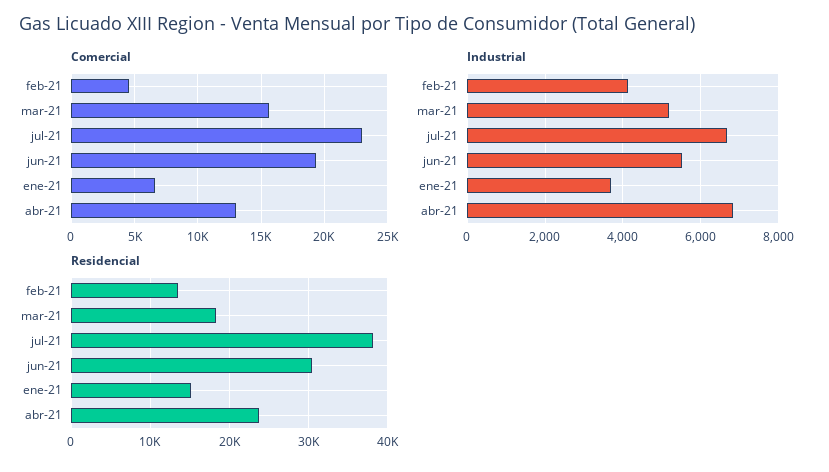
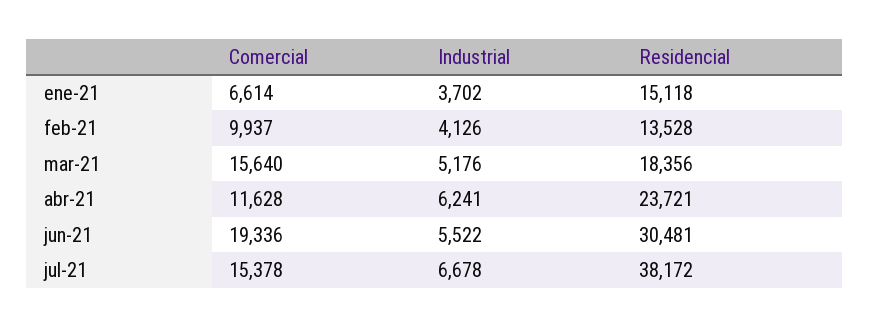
Comercial, feb-21: 4500 -> 9937
Comercial, jul-21: 23000 -> 15378
Comercial, abr-21: 13000 -> 11628
Industrial, abr-21: 6800 -> 6241

